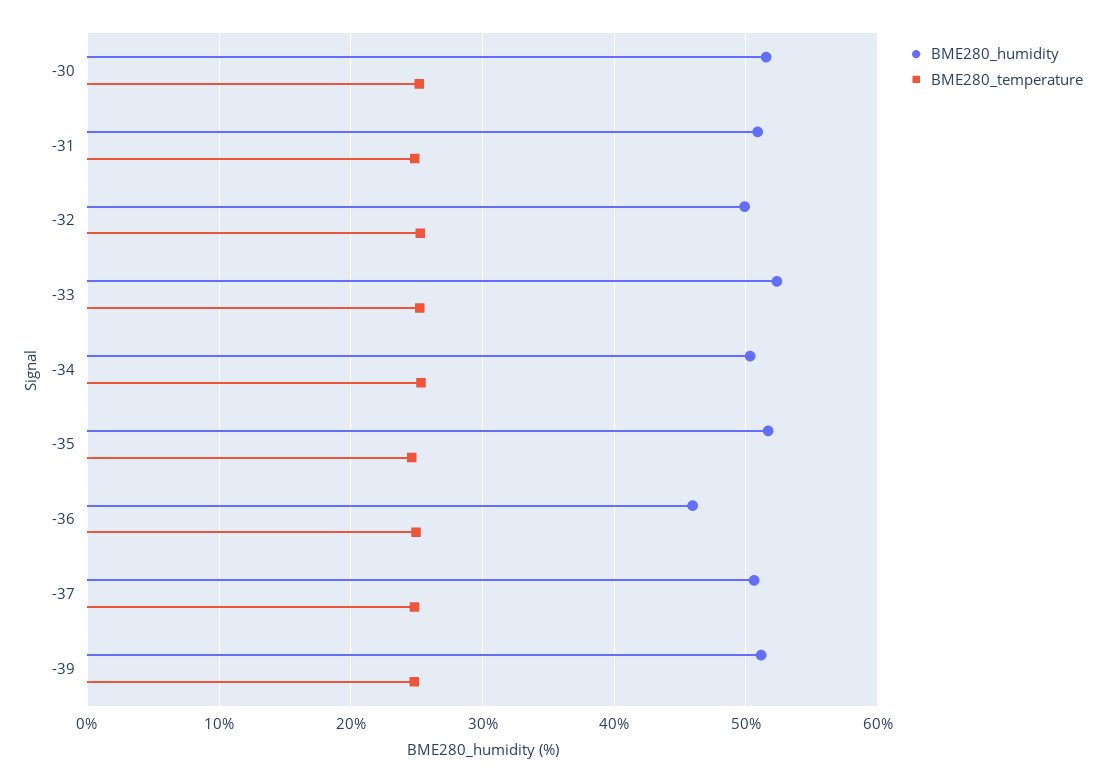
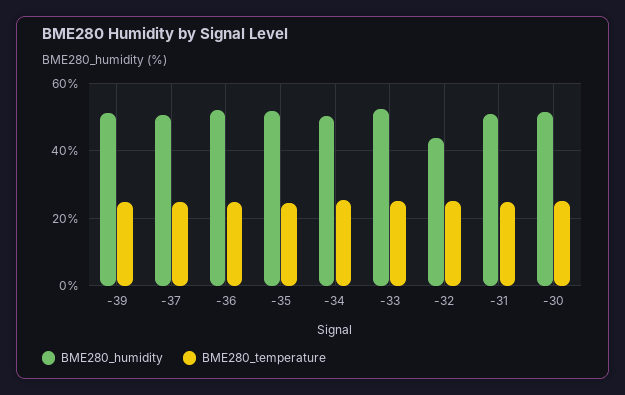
BME280_humidity, -32: 50 -> 44
BME280_humidity, -36: 46 -> 52

